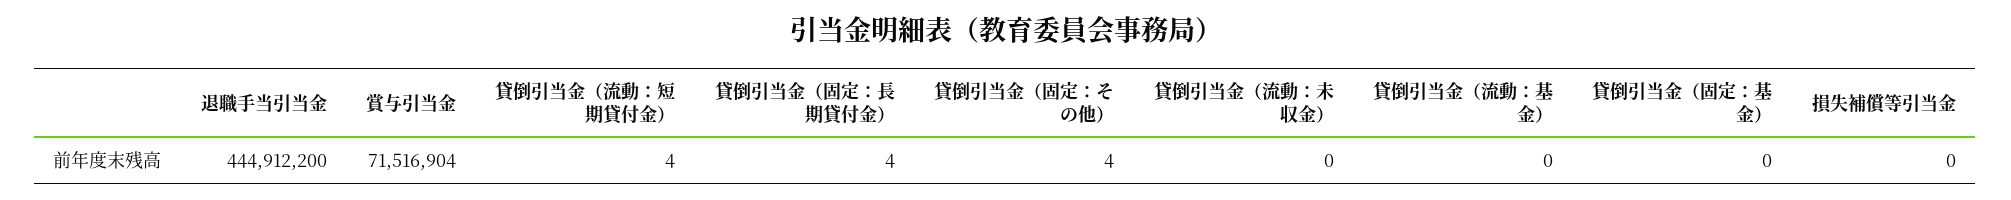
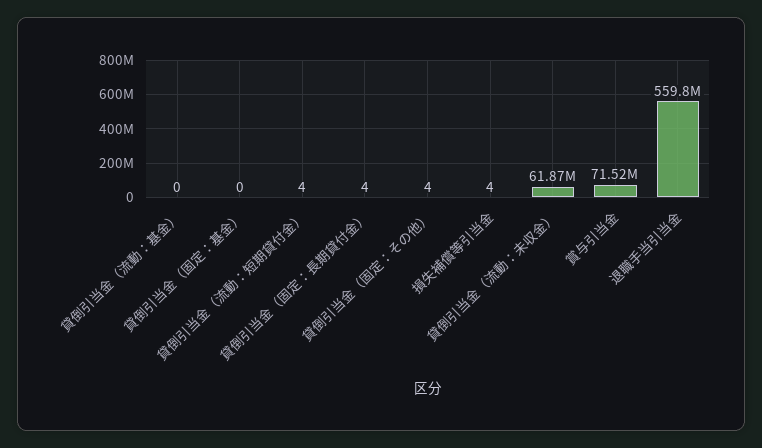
退職手当引当金: 444912200 -> 559800000
貸倒引当金（流動：未収金）: 0 -> 61870000
損失補償等引当金: 0 -> 4

